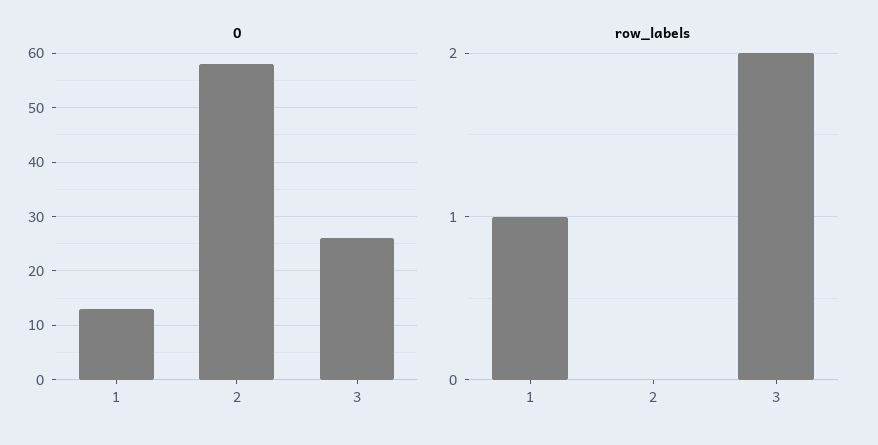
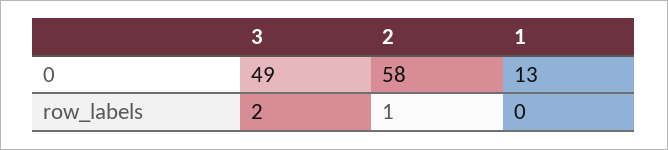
0, 3: 25 -> 49
row_labels, 1: 1 -> 0
row_labels, 2: 0 -> 1

